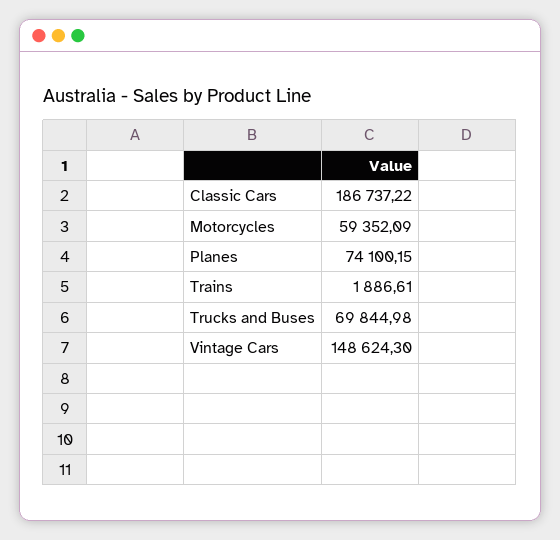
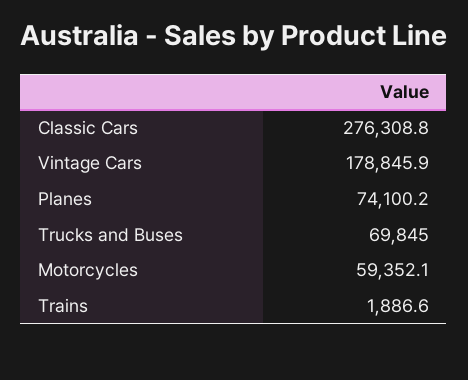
Classic Cars: 186737.22 -> 276308.8
Vintage Cars: 148624.3 -> 178845.9

